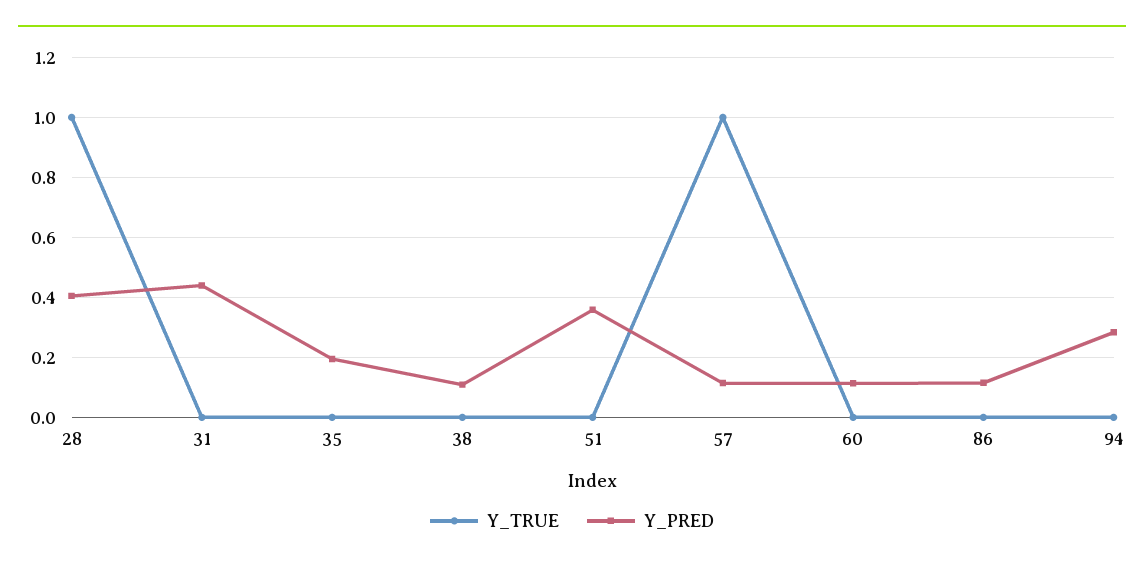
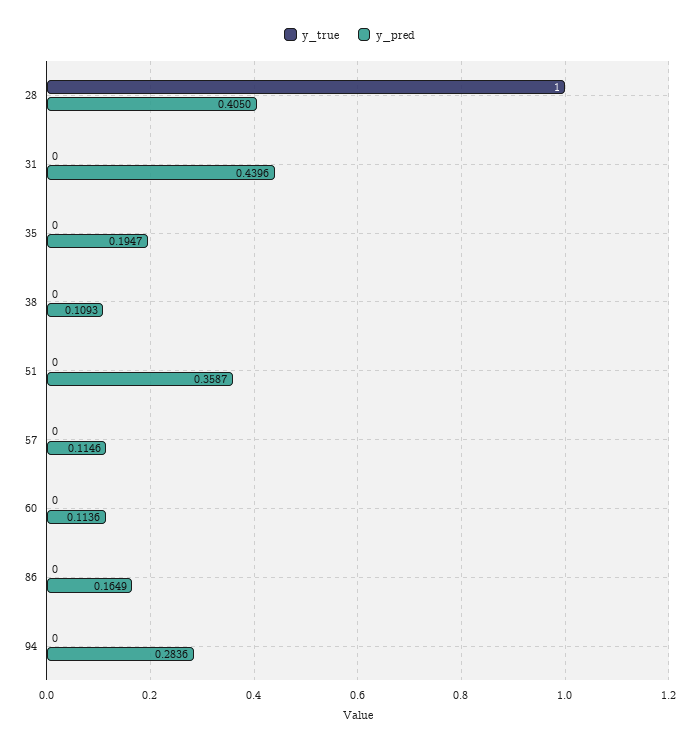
Y_TRUE, 57: 1 -> 0
Y_PRED, 86: 0.12 -> 0.1649

